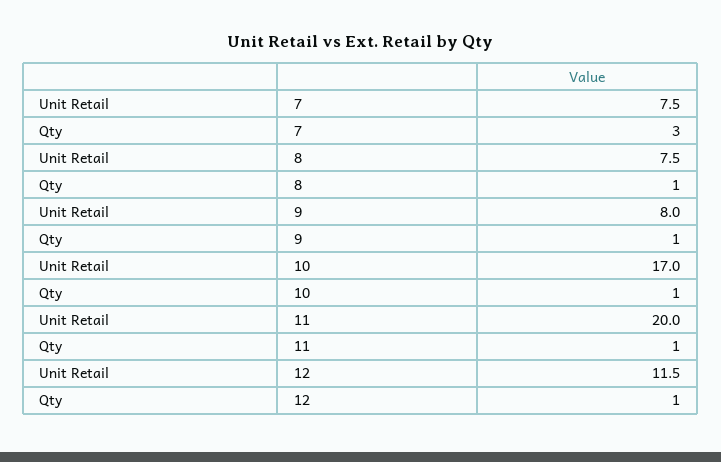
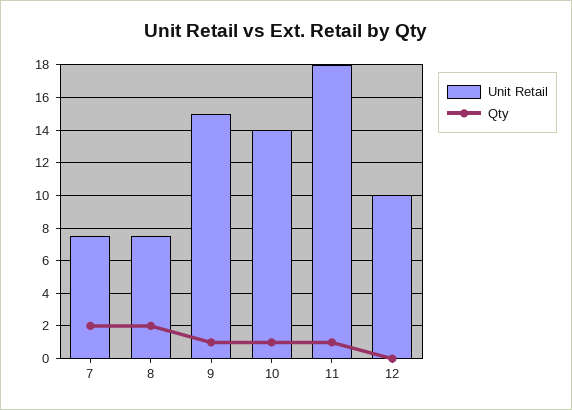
Qty, 7: 3 -> 2
Qty, 8: 1 -> 2
Unit Retail, 9: 8 -> 15
Unit Retail, 10: 17 -> 14
Unit Retail, 11: 20 -> 18
Unit Retail, 12: 11.5 -> 10
Qty, 12: 1 -> 0

